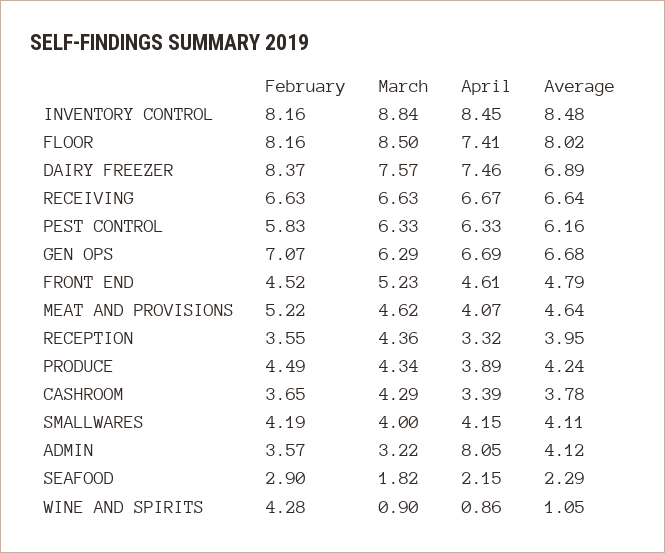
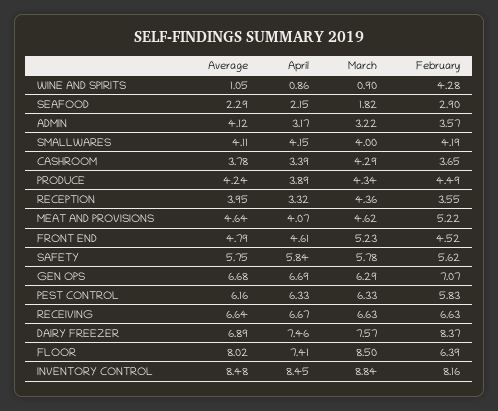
February, FLOOR: 8.16 -> 6.39
April, ADMIN: 8.05 -> 3.17
Average, SAFETY: none -> 5.75
April, SAFETY: none -> 5.84
March, SAFETY: none -> 5.78
February, SAFETY: none -> 5.62

